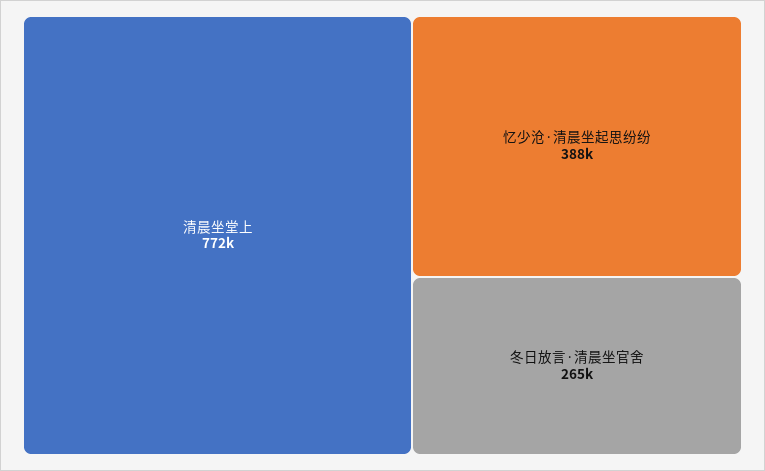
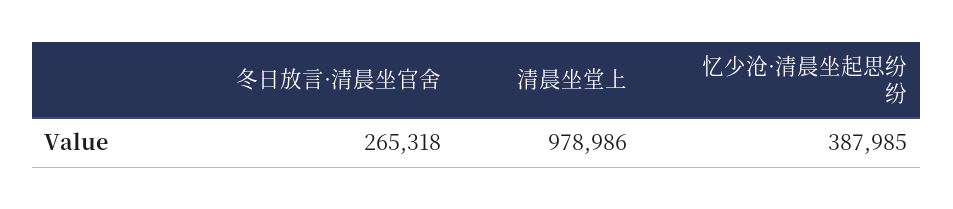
清晨坐堂上: 772000 -> 978986

